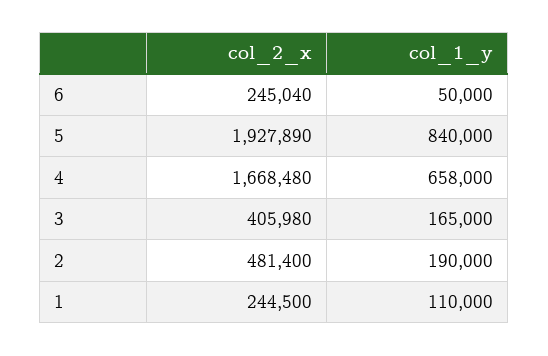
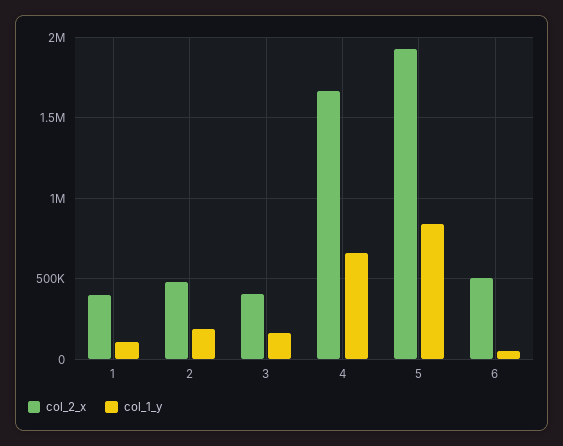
col_2_x, 6: 245040 -> 500000
col_2_x, 1: 244500 -> 400000

